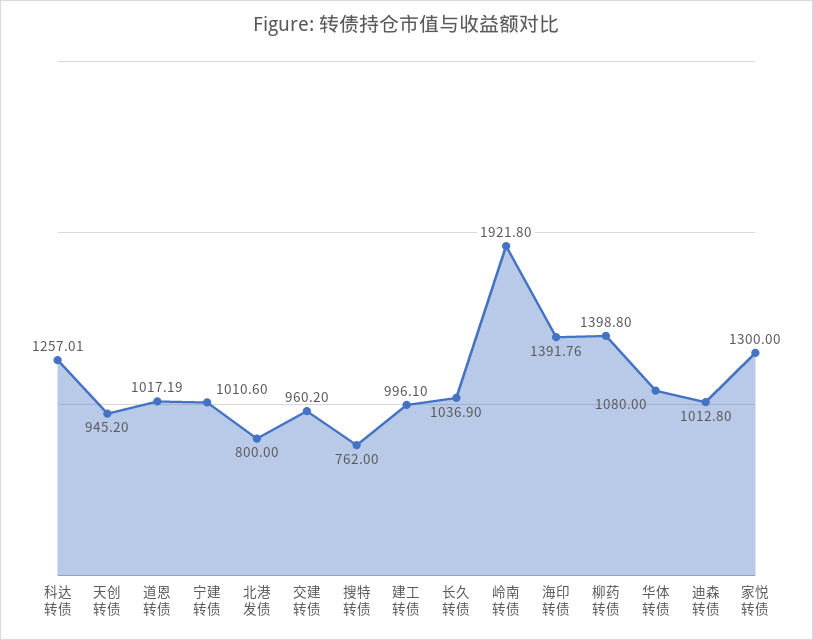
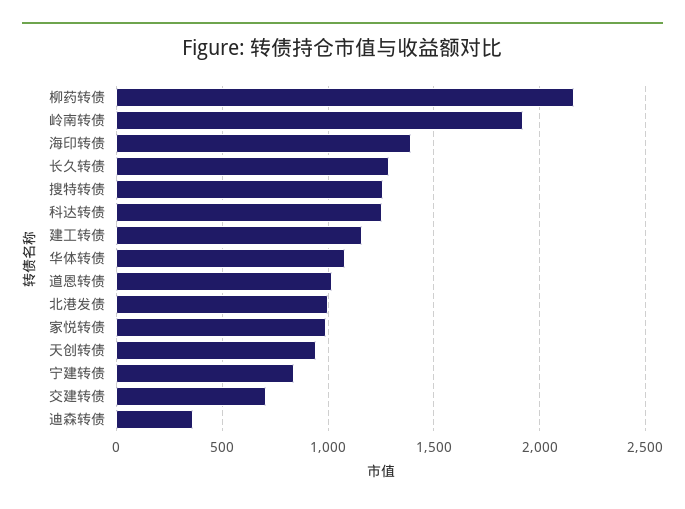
宁建转债: 1010.6 -> 850
北港发债: 800 -> 1000
交建转债: 960.2 -> 700
搜特转债: 762 -> 1250
建工转债: 996.1 -> 1150
长久转债: 1036.9 -> 1300
柳药转债: 1398.8 -> 2150
迪森转债: 1012.8 -> 350
家悦转债: 1300 -> 1000

